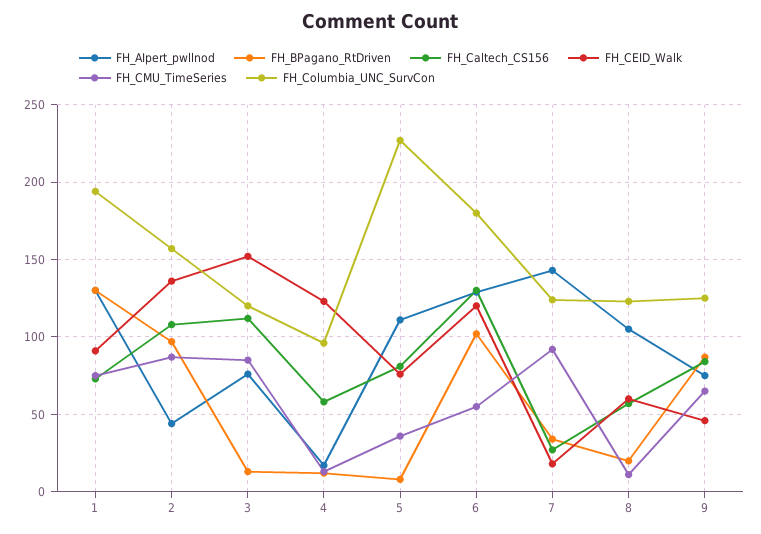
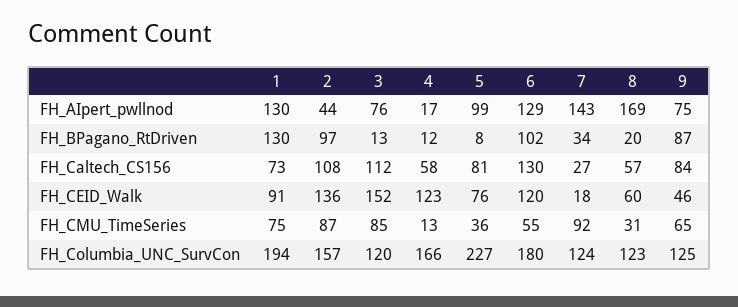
FH_Columbia_UNC_SurvCon, 4: 95 -> 166
FH_AIpert_pwllnod, 5: 110 -> 99
FH_AIpert_pwllnod, 8: 105 -> 169
FH_CMU_TimeSeries, 8: 10 -> 31

